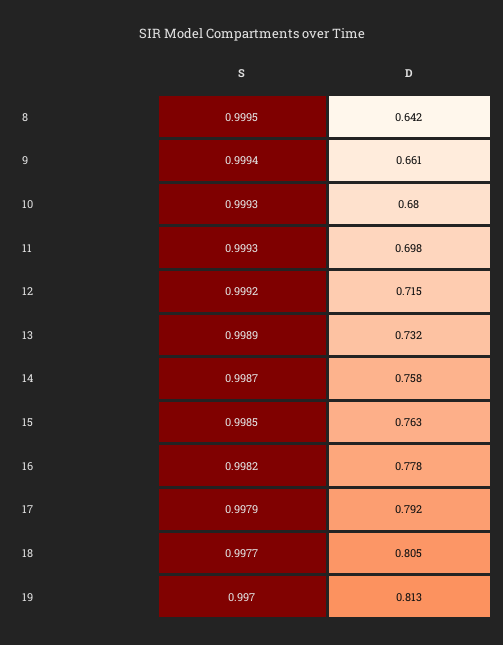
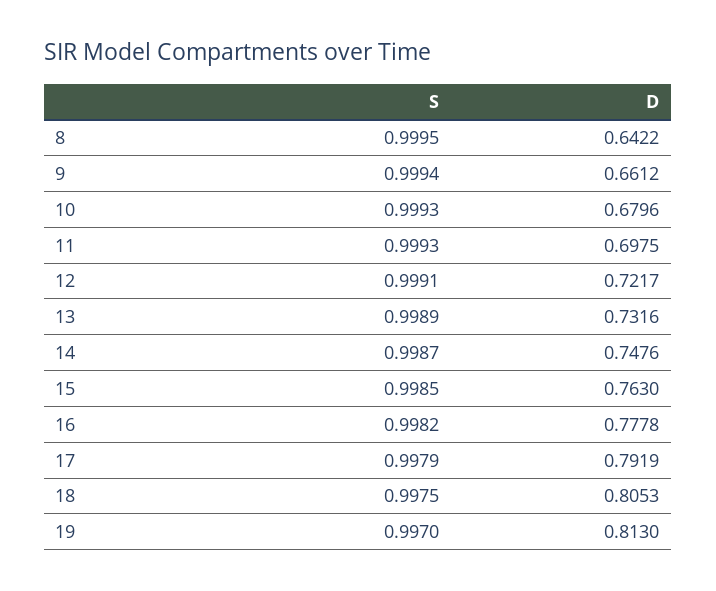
S, 12: 0.9992 -> 0.9991
D, 12: 0.715 -> 0.7217
D, 14: 0.758 -> 0.7476
S, 18: 0.9977 -> 0.9975

